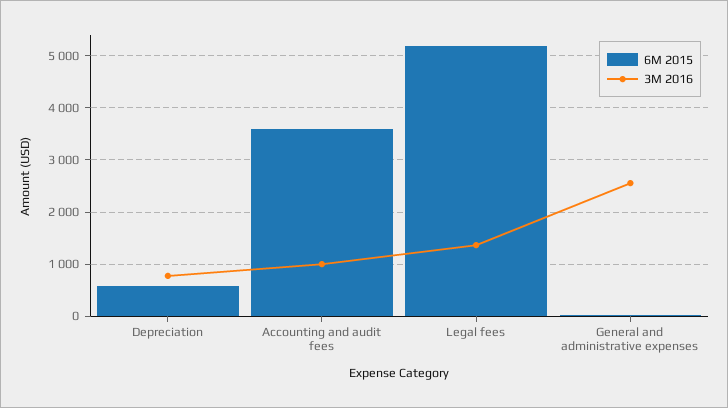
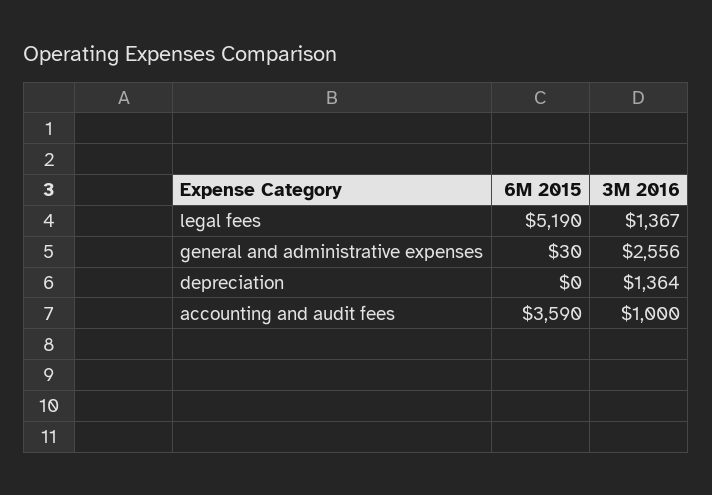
6M 2015, Depreciation: 600 -> 0
3M 2016, Depreciation: 800 -> 1364

